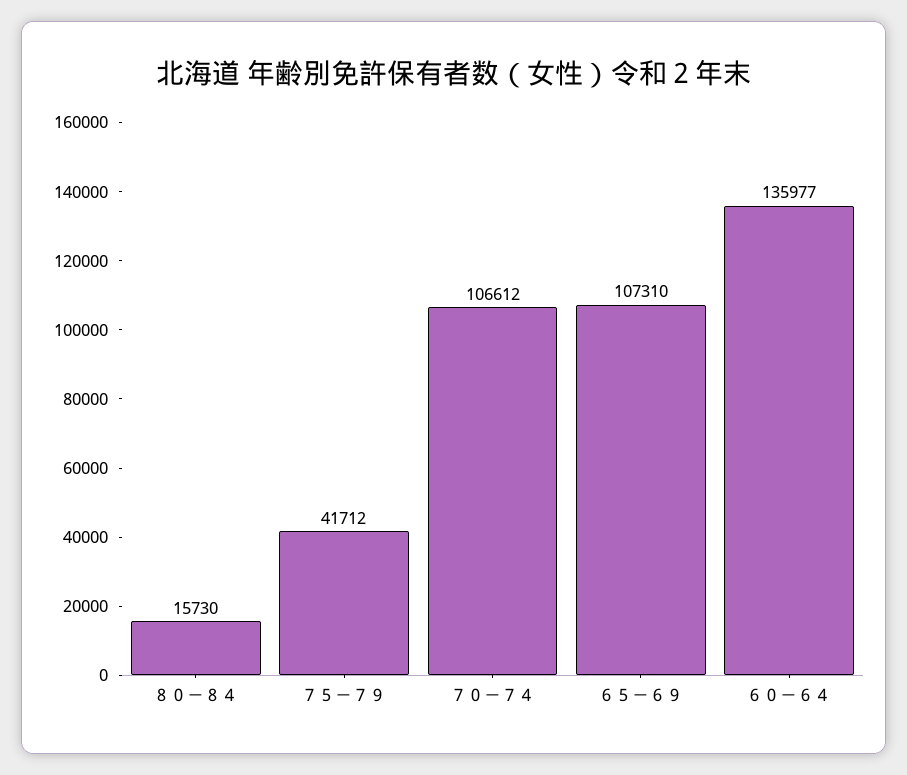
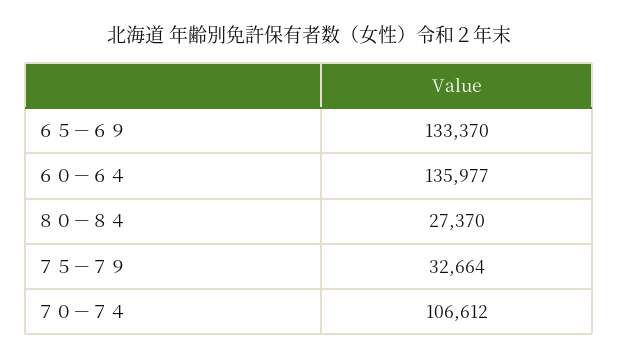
８０－８４: 15730 -> 27370
７５－７９: 41712 -> 32664
６５－６９: 107310 -> 133370

